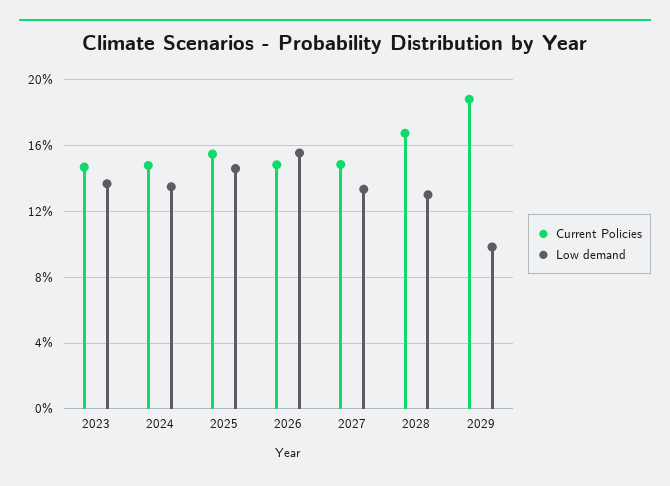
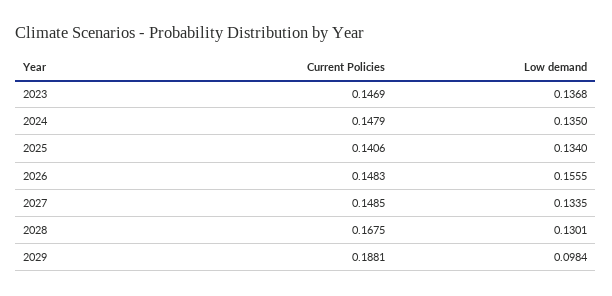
Current Policies, 2025: 0.155 -> 0.1406
Low demand, 2025: 0.145 -> 0.134

